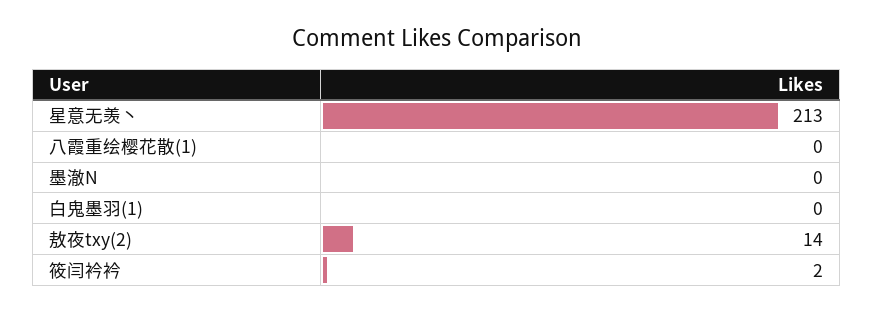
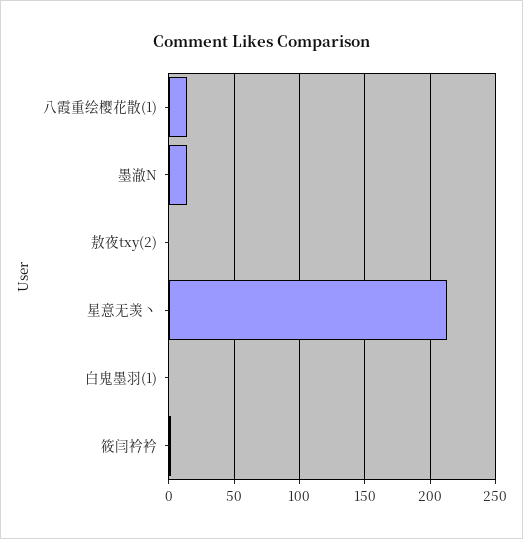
八霞重绘樱花散(1): 0 -> 15
墨澈N: 0 -> 15
敖夜txy(2): 14 -> 0

